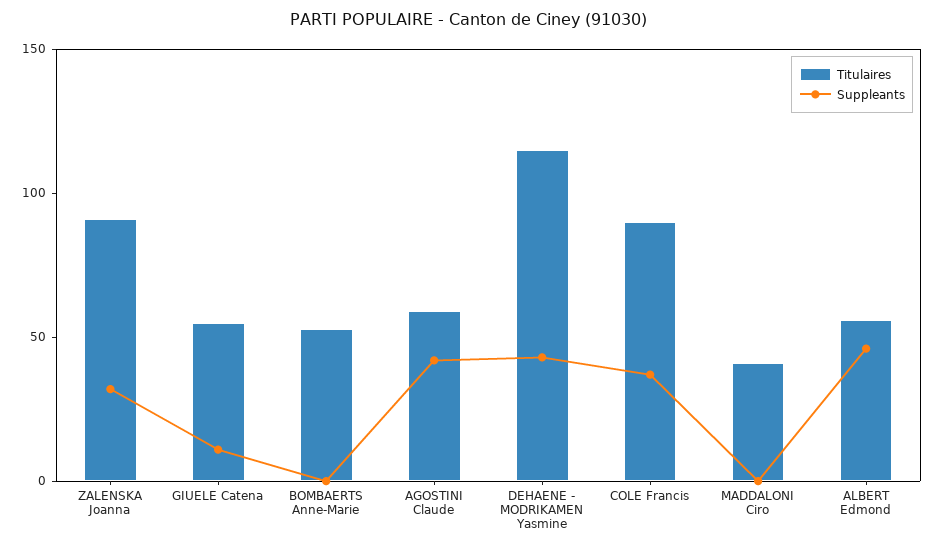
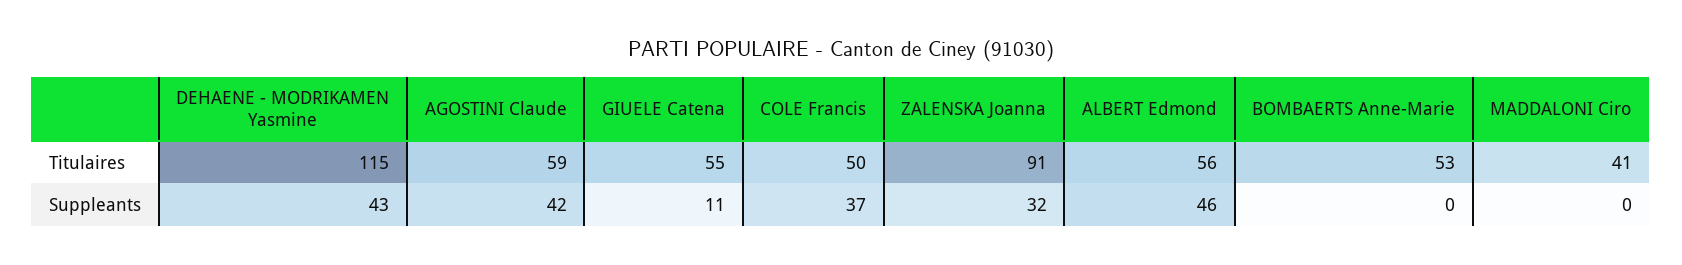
Titulaires, COLE Francis: 90 -> 50

